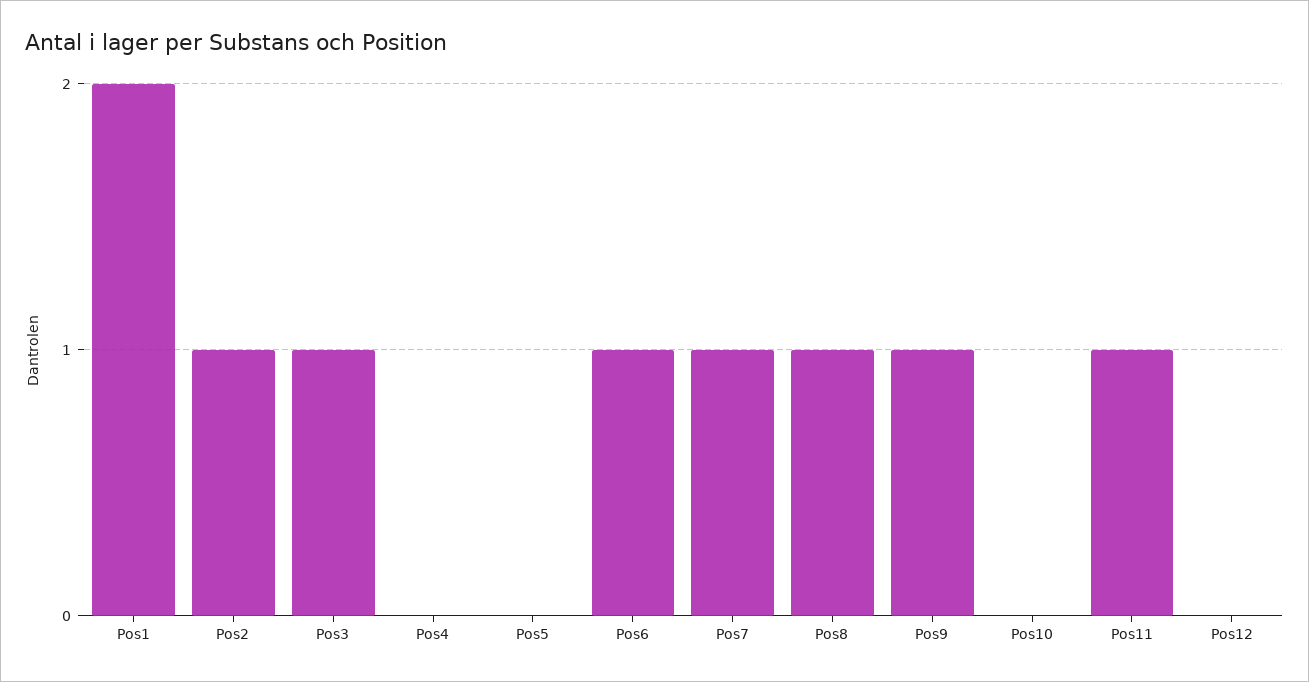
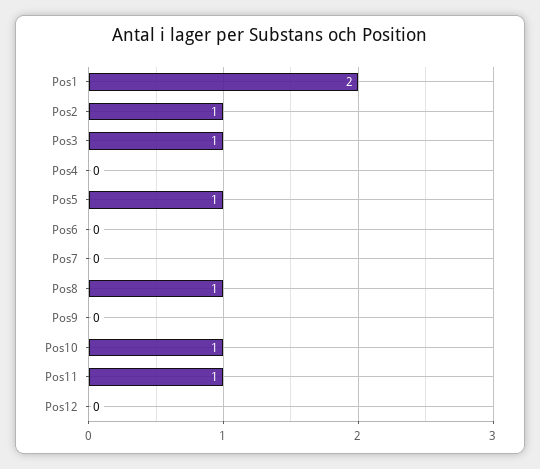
Pos5: 0 -> 1
Pos6: 1 -> 0
Pos7: 1 -> 0
Pos9: 1 -> 0
Pos10: 0 -> 1

